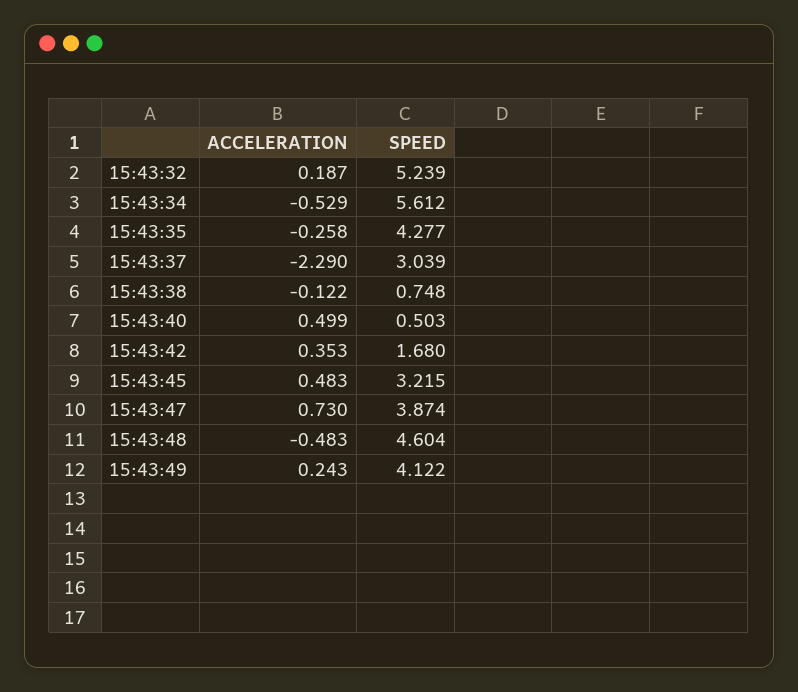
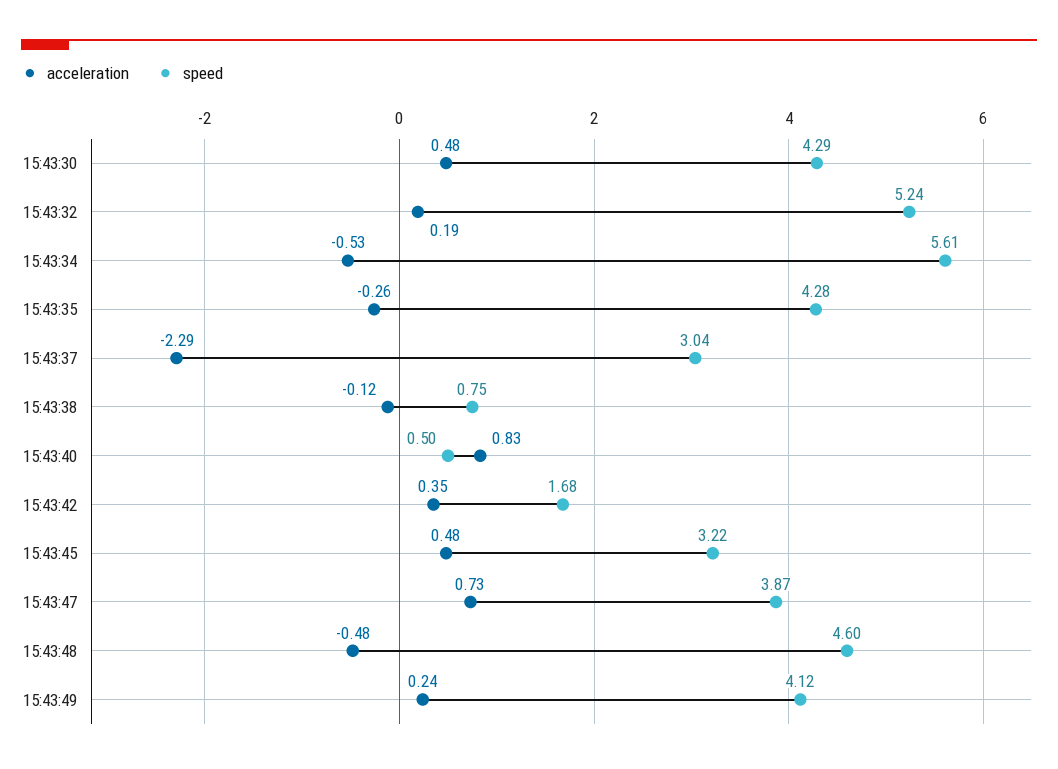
ACCELERATION, 15:43:40: 0.499 -> 0.83
ACCELERATION, 15:43:30: none -> 0.48
SPEED, 15:43:30: none -> 4.29

